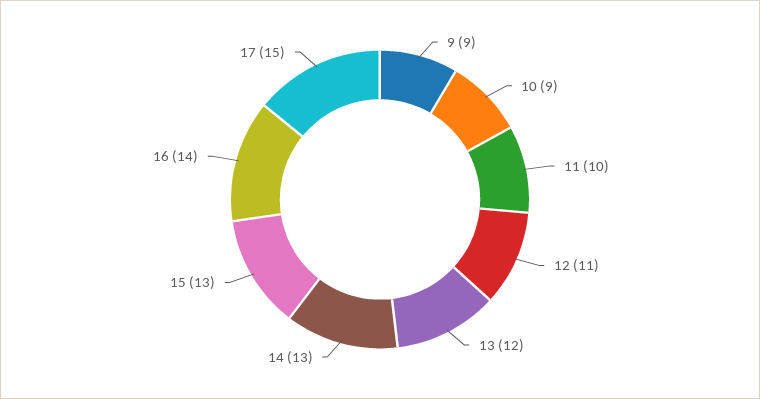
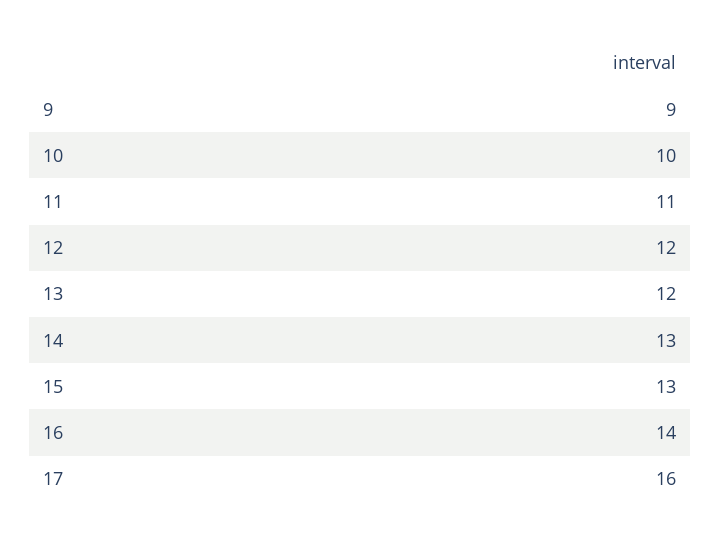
10: 9 -> 10
11: 10 -> 11
12: 11 -> 12
17: 15 -> 16

